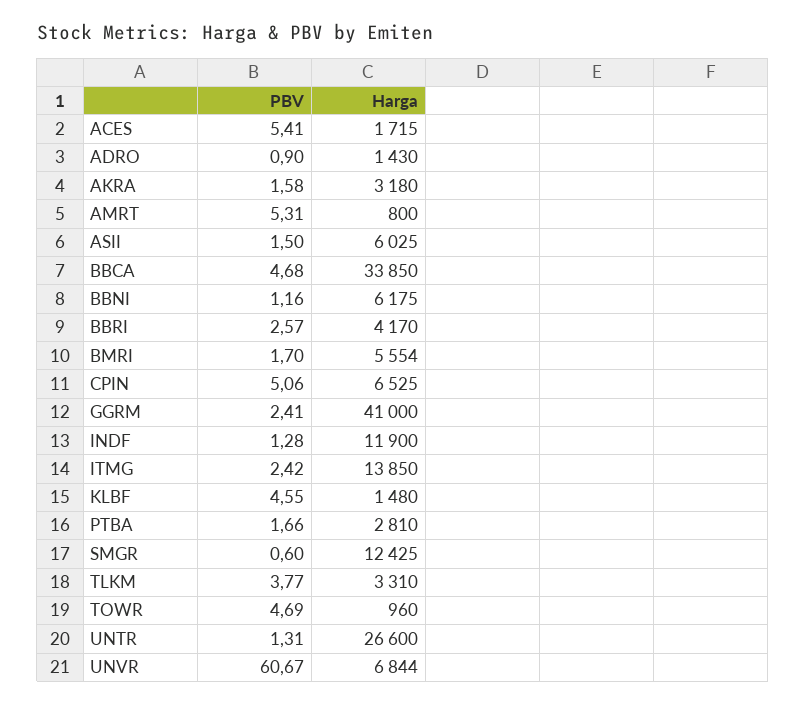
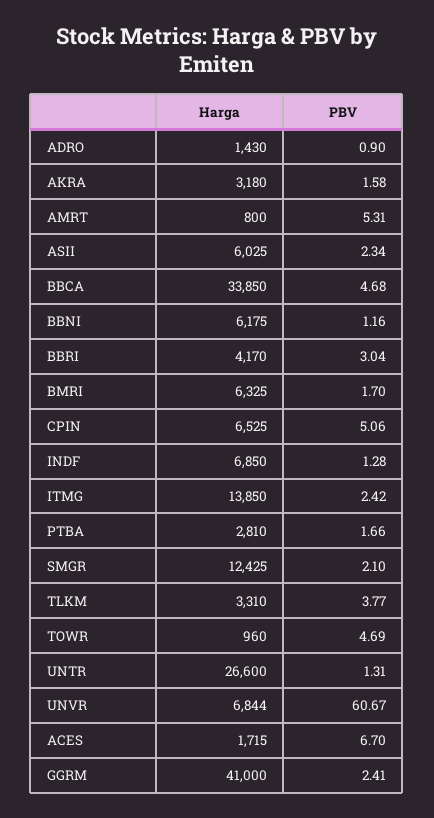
PBV, ACES: 5.41 -> 6.7
PBV, ASII: 1.5 -> 2.34
PBV, BBRI: 2.57 -> 3.04
Harga, BMRI: 5554 -> 6325
Harga, INDF: 11900 -> 6850
PBV, KLBF: 4.55 -> none
Harga, KLBF: 1480 -> none
PBV, SMGR: 0.6 -> 2.1

